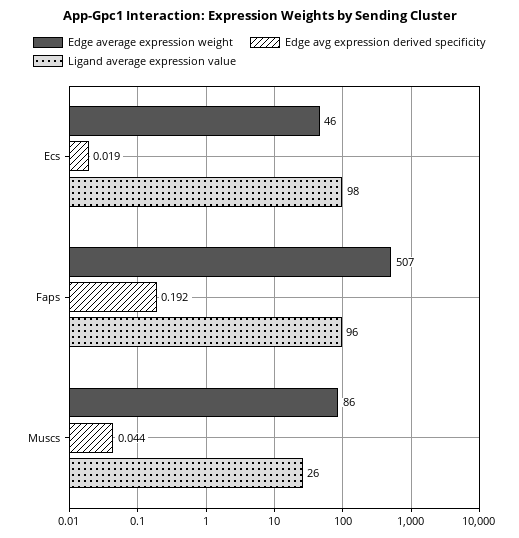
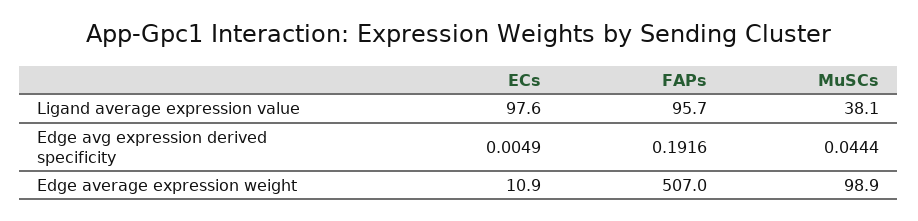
Edge average expression weight, Ecs: 46 -> 10.9
Edge avg expression derived specificity, Ecs: 0.019 -> 0.0049
Edge average expression weight, Muscs: 86 -> 98.9
Ligand average expression value, Muscs: 26 -> 38.1

